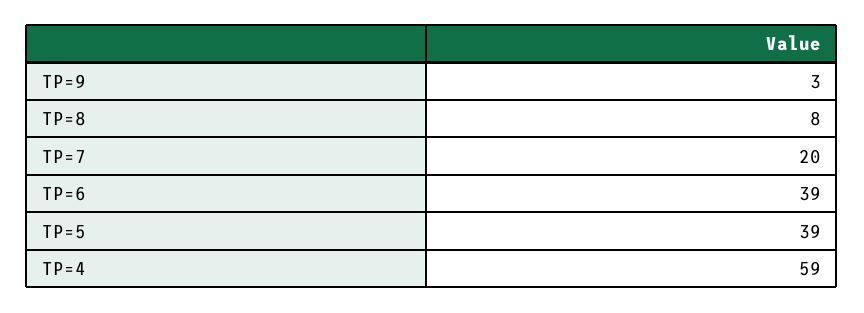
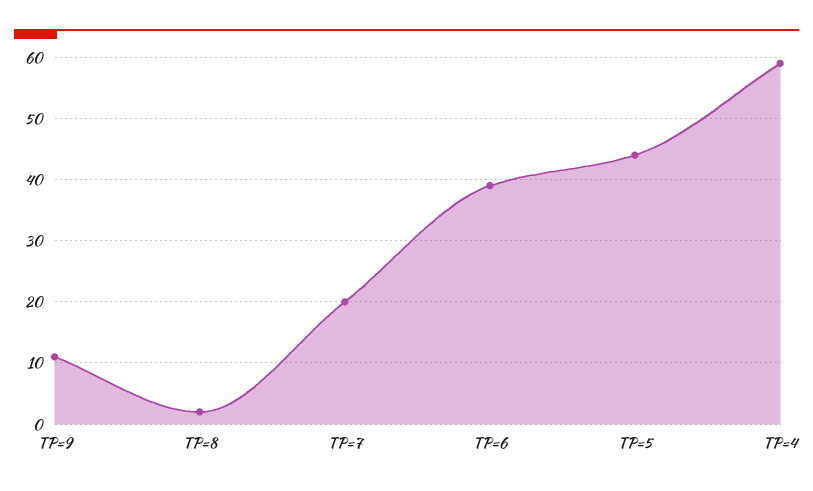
TP=9: 3 -> 11
TP=8: 8 -> 2
TP=5: 39 -> 44

